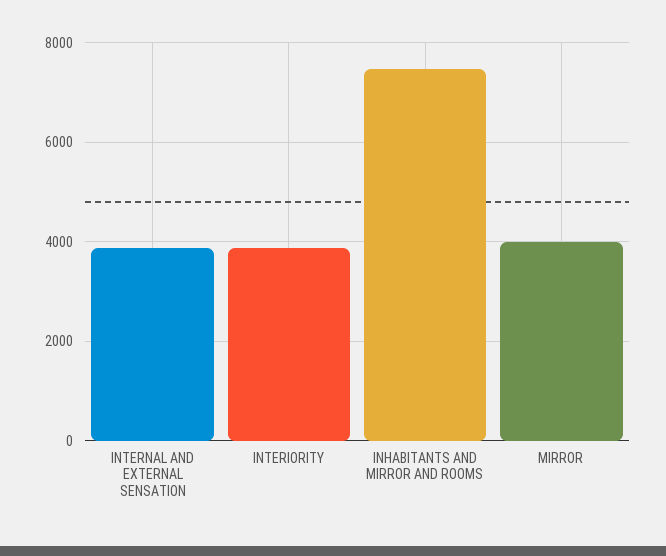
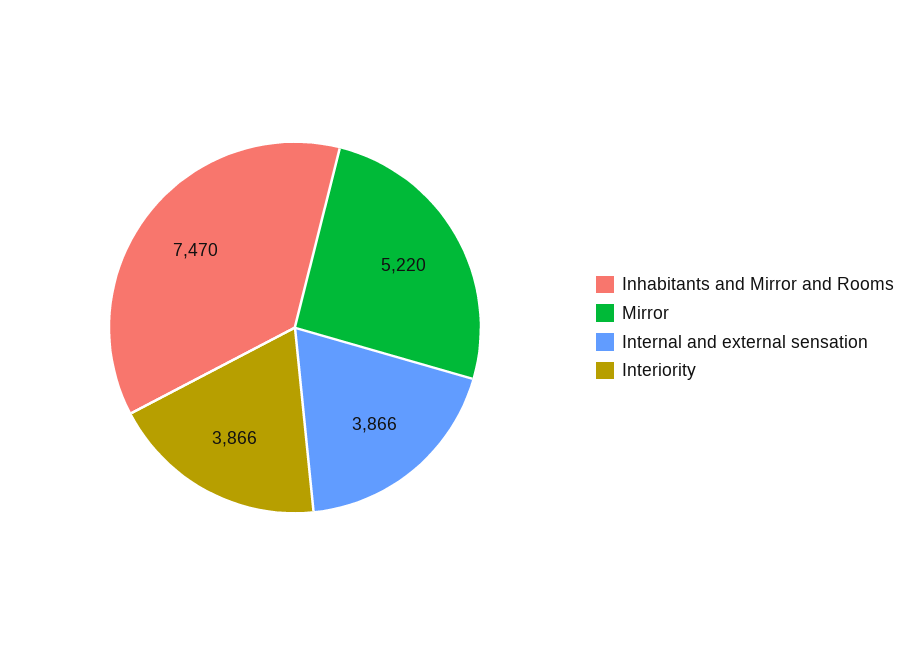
MIRROR: 4000 -> 5220

